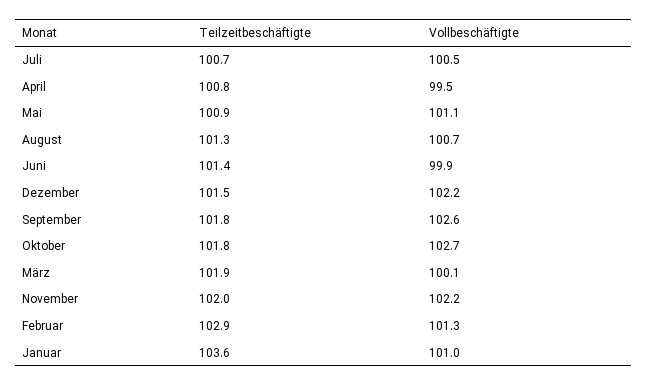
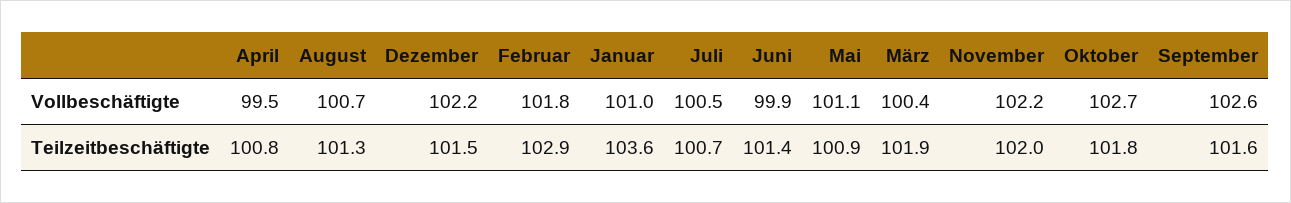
Teilzeitbeschäftigte, September: 101.8 -> 101.6
Vollbeschäftigte, März: 100.1 -> 100.4
Vollbeschäftigte, Februar: 101.3 -> 101.8

